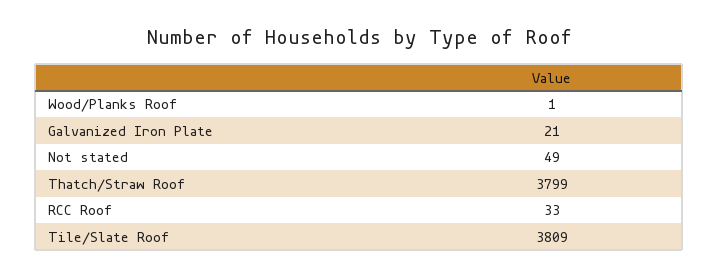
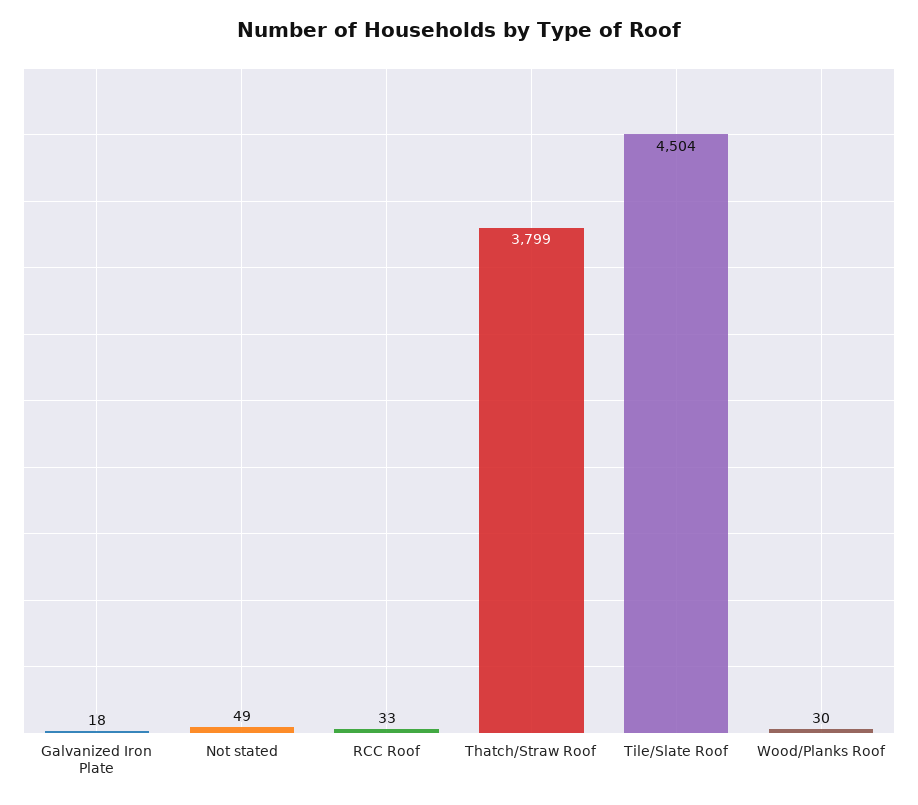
Wood/Planks Roof: 1 -> 30
Galvanized Iron Plate: 21 -> 18
Tile/Slate Roof: 3809 -> 4504

